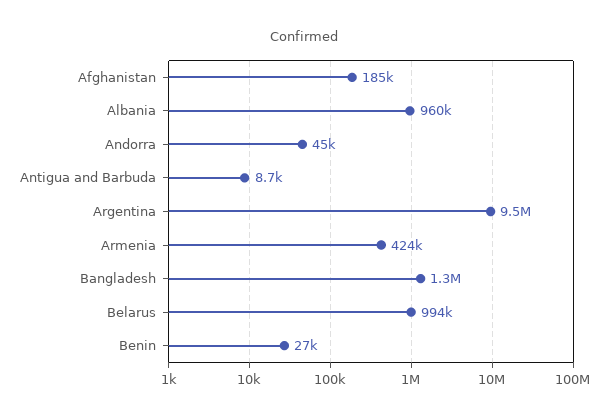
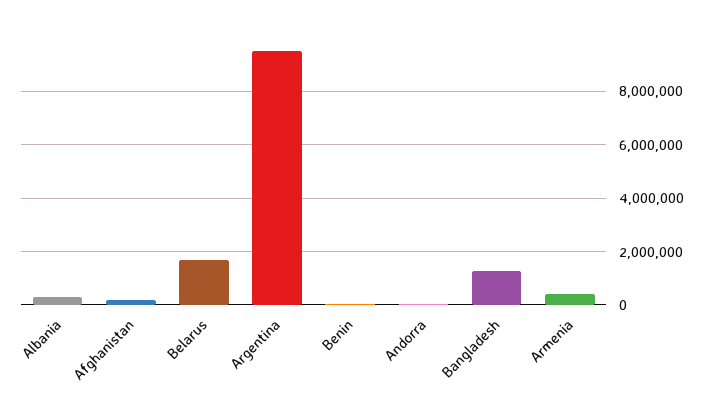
Albania: 960000 -> 250000
Antigua and Barbuda: 8700 -> none
Belarus: 994000 -> 1750000

